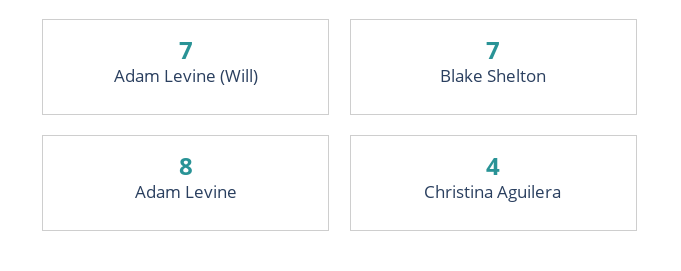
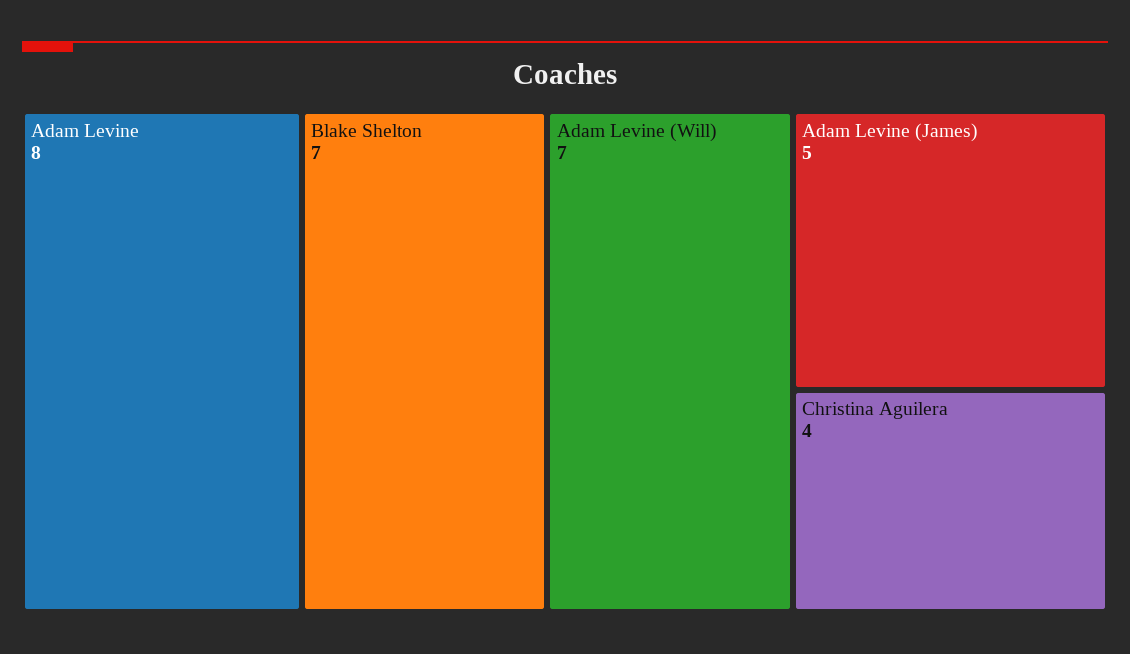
Adam Levine (James): none -> 5

